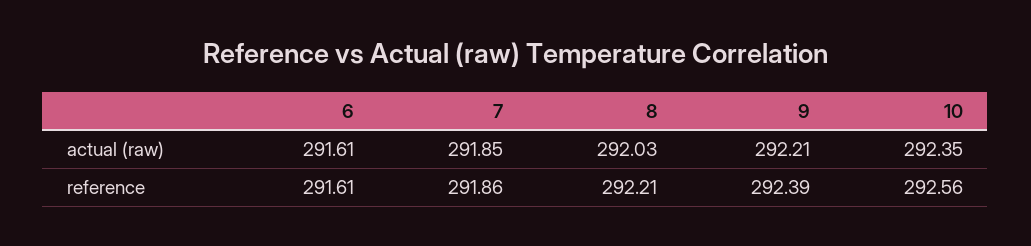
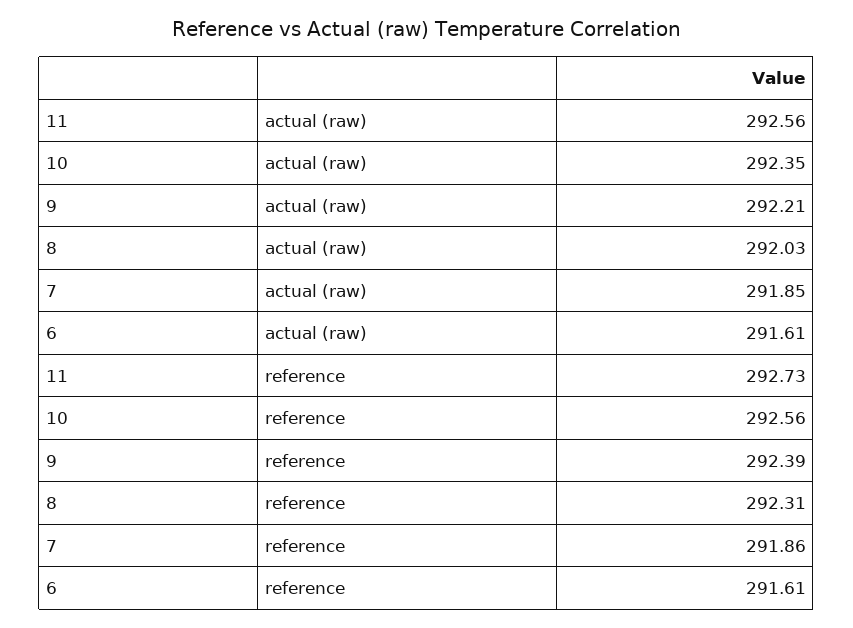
8, reference: 292.21 -> 292.31
11, actual (raw): none -> 292.56
11, reference: none -> 292.73

